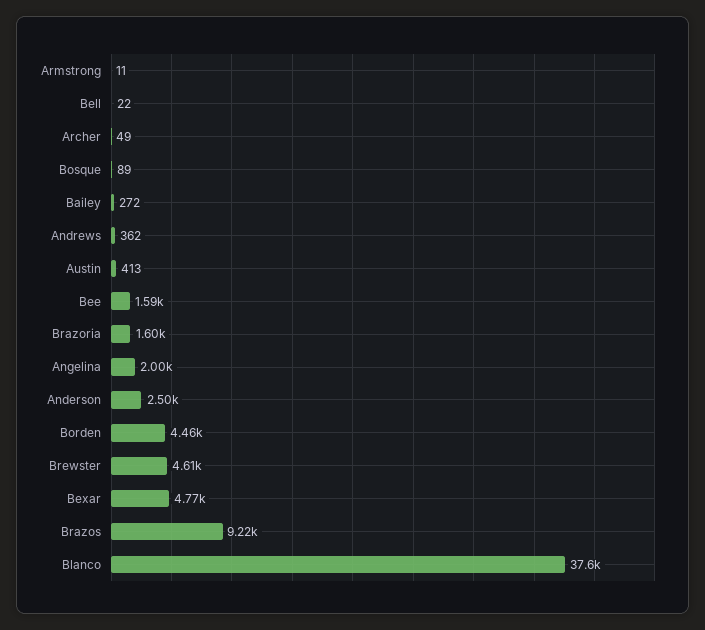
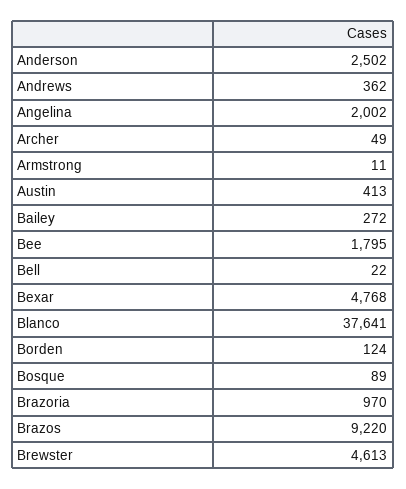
Bee: 1590 -> 1795
Brazoria: 1600 -> 970
Borden: 4460 -> 124

